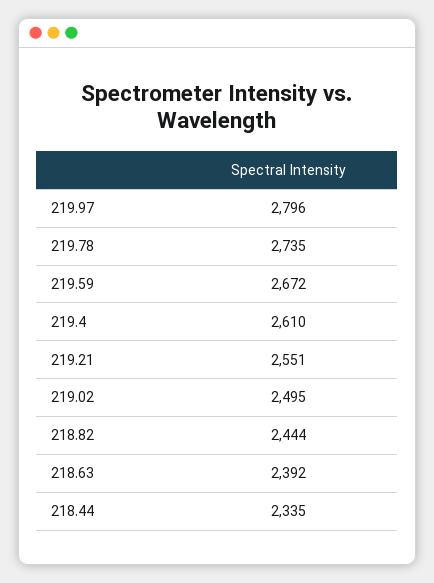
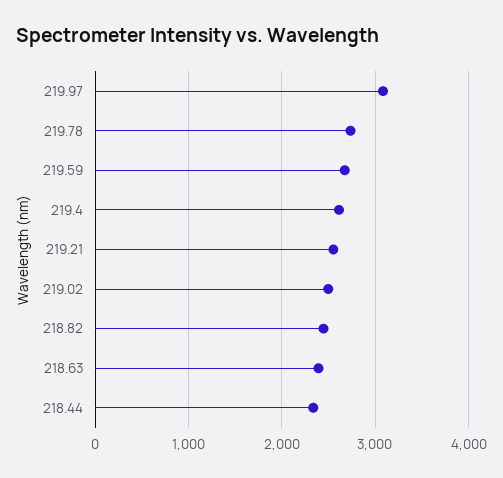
219.97: 2796 -> 3100

